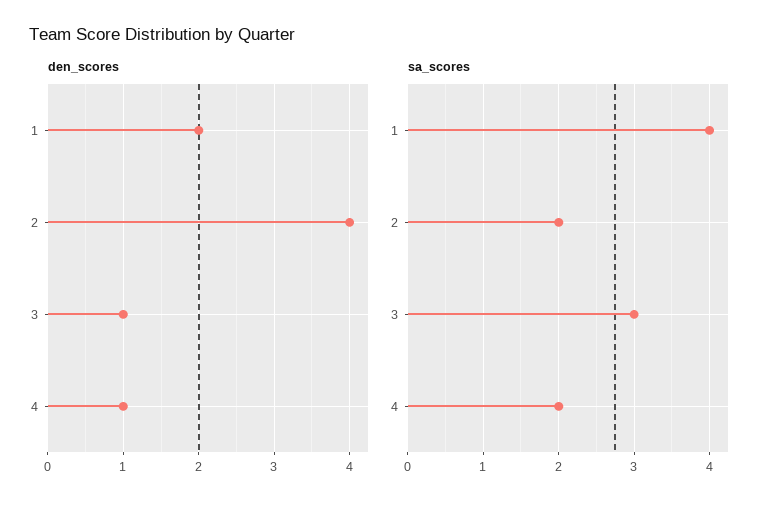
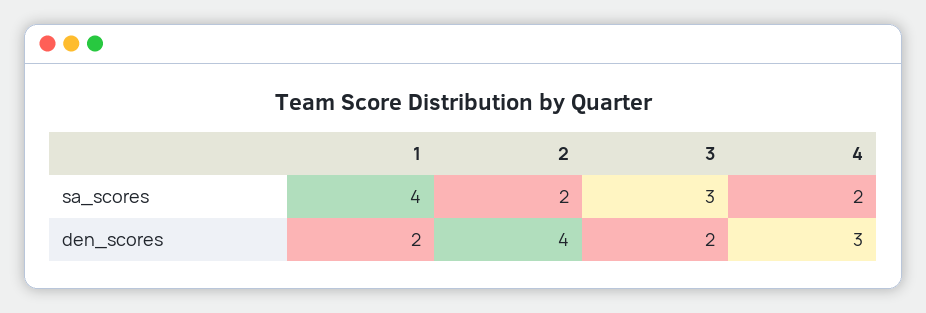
den_scores, 3: 1 -> 2
den_scores, 4: 1 -> 3

